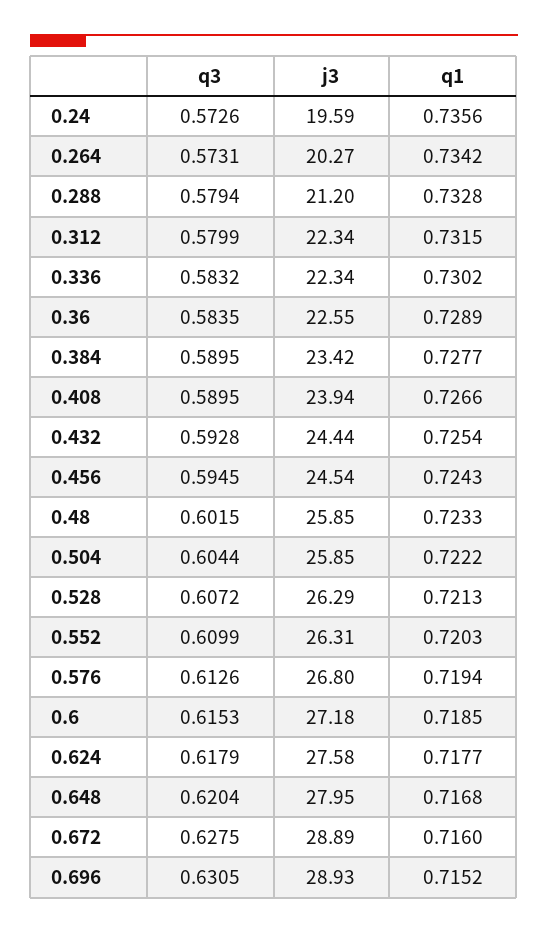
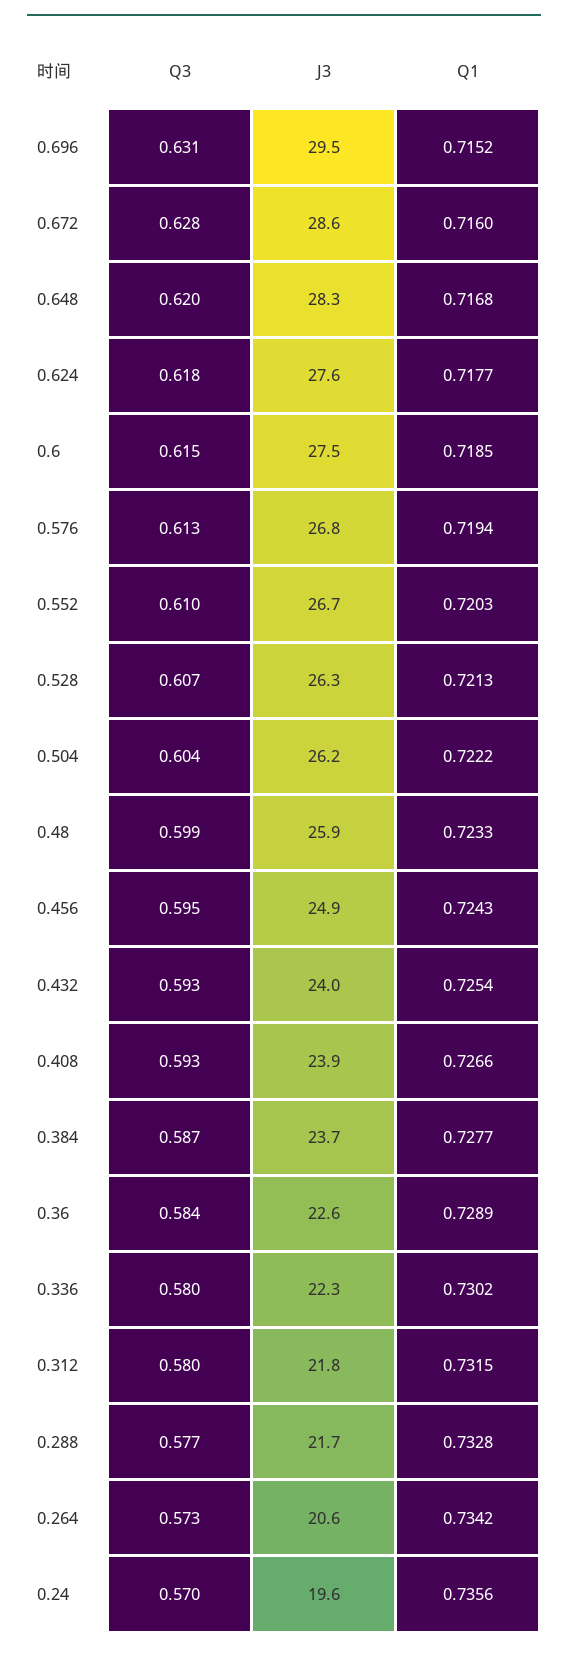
q3, 0.24: 0.5726 -> 0.57
j3, 0.264: 20.27 -> 20.6
q3, 0.288: 0.5794 -> 0.577
j3, 0.288: 21.2 -> 21.7
j3, 0.312: 22.34 -> 21.8
q3, 0.336: 0.5832 -> 0.58
q3, 0.384: 0.5895 -> 0.587
j3, 0.384: 23.42 -> 23.7
q3, 0.408: 0.5895 -> 0.593
j3, 0.432: 24.44 -> 24
j3, 0.456: 24.54 -> 24.9
q3, 0.48: 0.6015 -> 0.599
j3, 0.504: 25.85 -> 26.2
j3, 0.552: 26.31 -> 26.7
j3, 0.6: 27.18 -> 27.5
j3, 0.648: 27.95 -> 28.3
j3, 0.672: 28.89 -> 28.6
j3, 0.696: 28.93 -> 29.5

